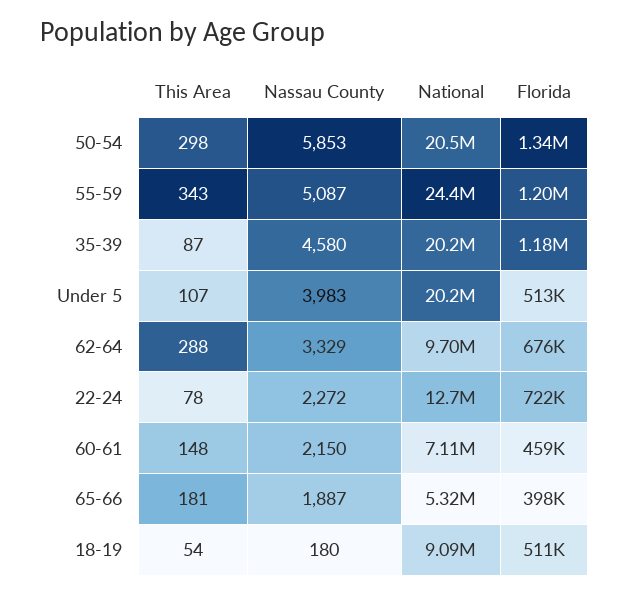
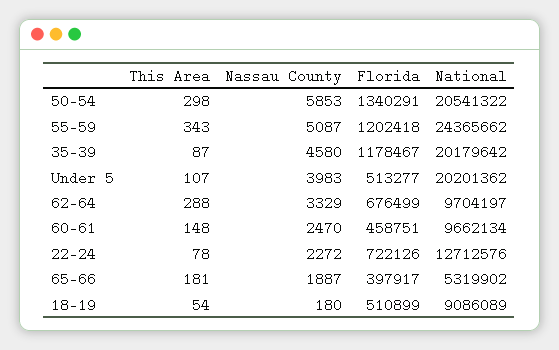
Nassau County, 60-61: 2150 -> 2470
National, 60-61: 7110000 -> 9662134

